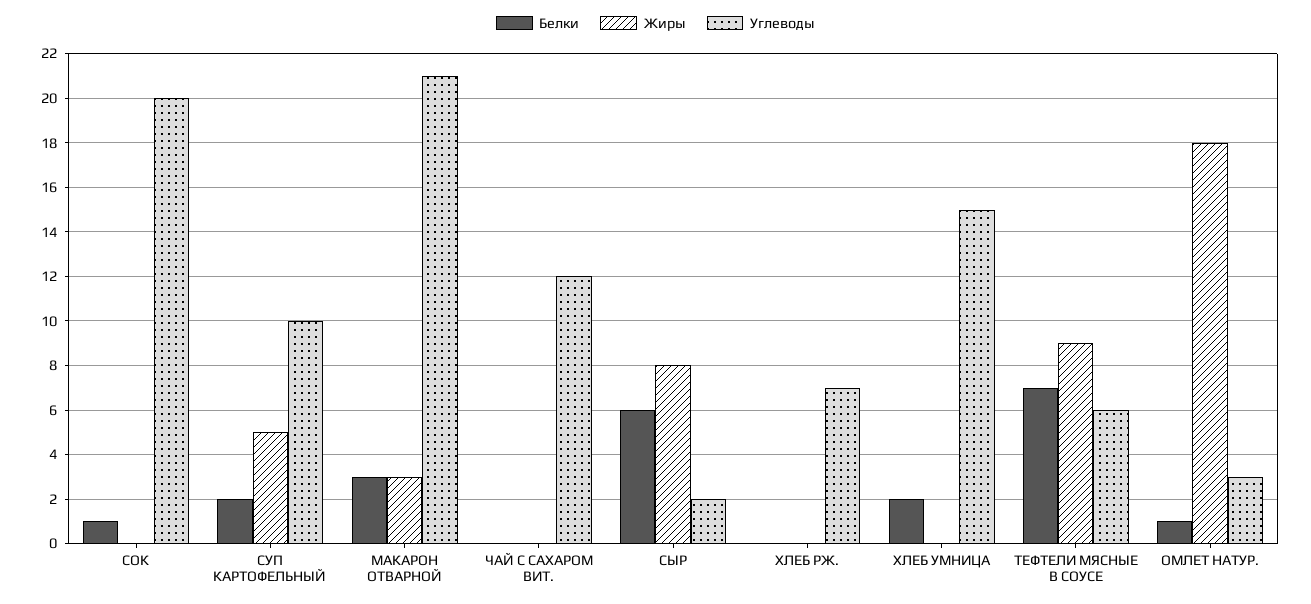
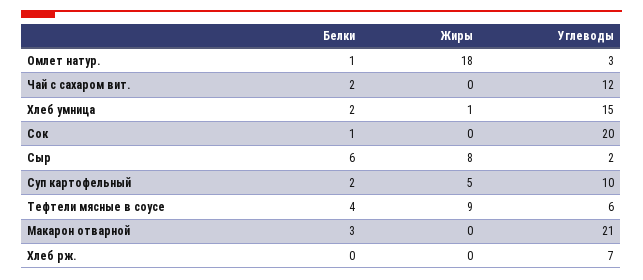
Жиры, МАКАРОН ОТВАРНОЙ: 3 -> 0
Белки, ЧАЙ С САХАРОМ ВИТ.: 0 -> 2
Жиры, ХЛЕБ УМНИЦА: 0 -> 1
Белки, ТЕФТЕЛИ МЯСНЫЕ В СОУСЕ: 7 -> 4

